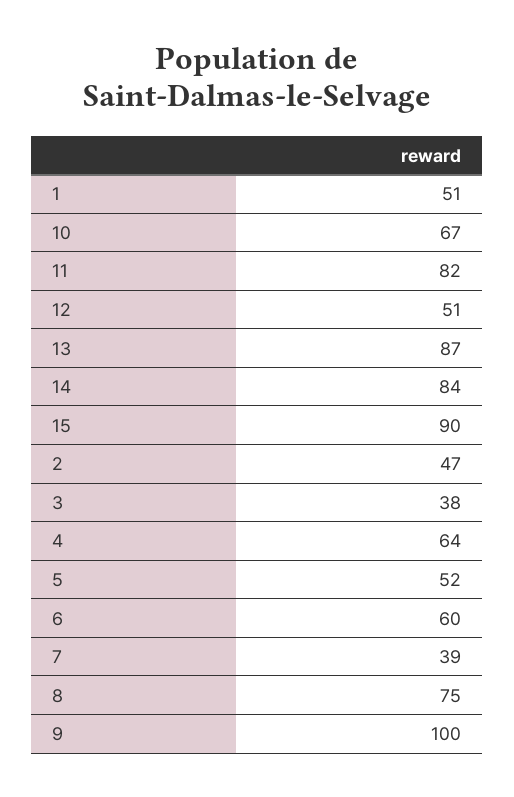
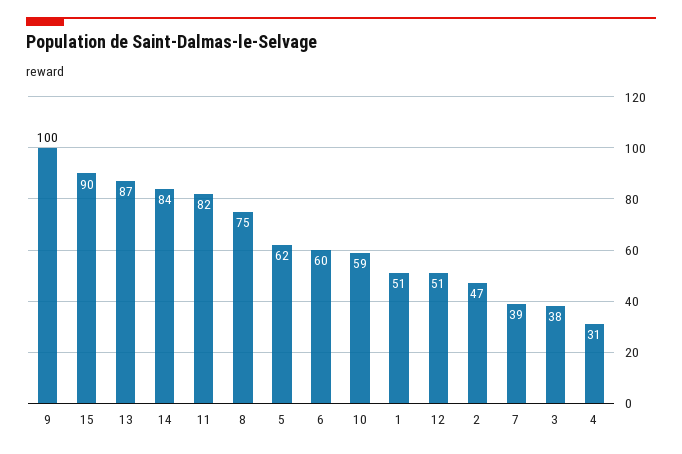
10: 67 -> 59
4: 64 -> 31
5: 52 -> 62

